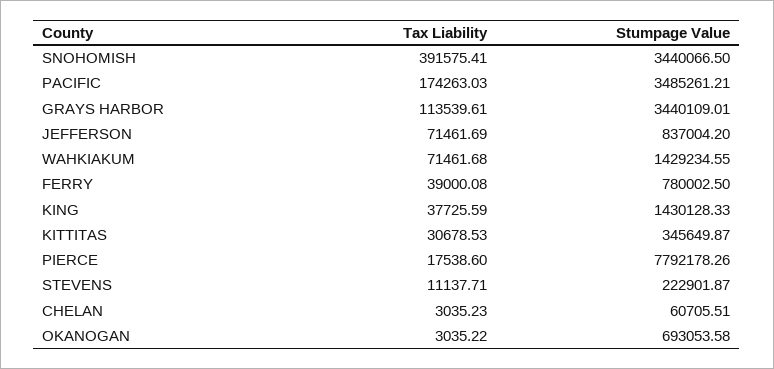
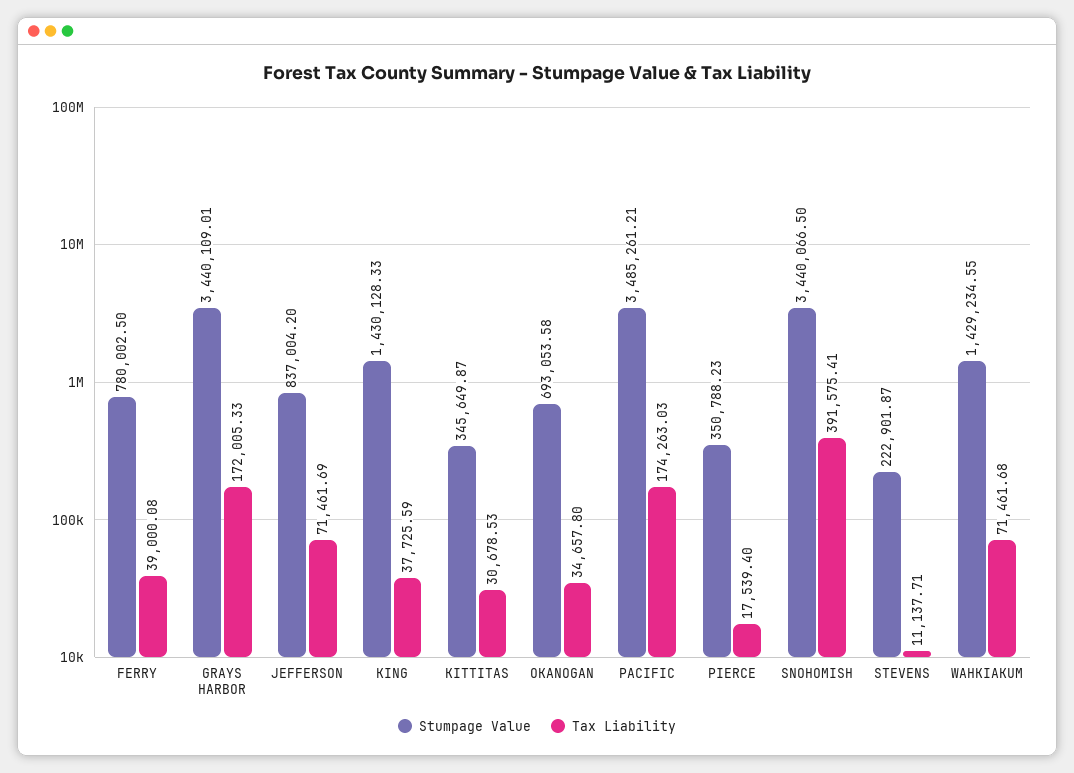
Tax Liability, GRAYS HARBOR: 113539.61 -> 172005.33
Tax Liability, PIERCE: 17538.6 -> 17539.4
Stumpage Value, PIERCE: 7792178.26 -> 350788.23
Tax Liability, CHELAN: 3035.23 -> none
Stumpage Value, CHELAN: 60705.51 -> none
Tax Liability, OKANOGAN: 3035.22 -> 34657.8

